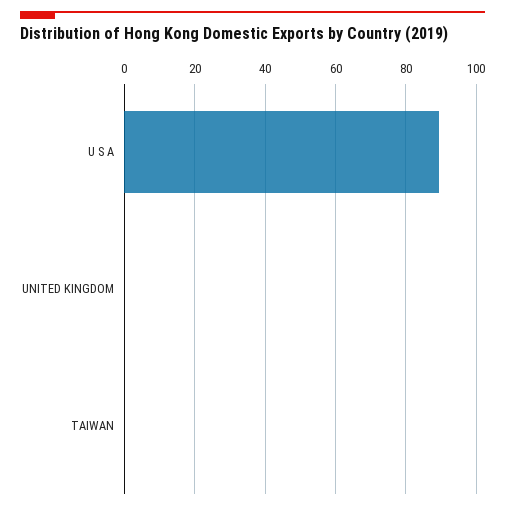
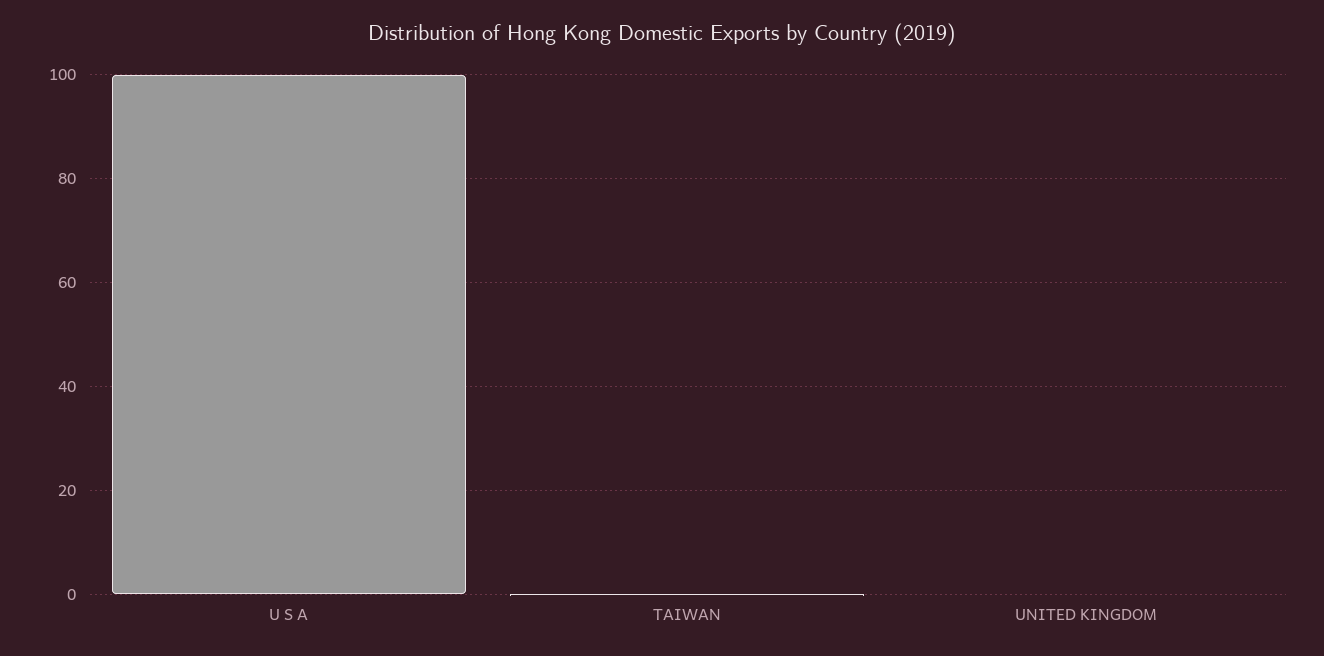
U S A: 90 -> 100

